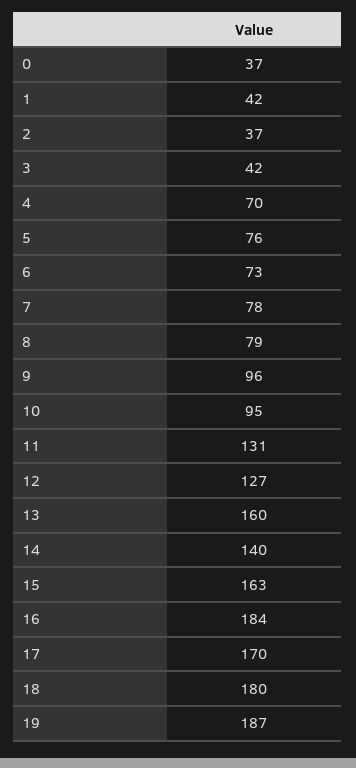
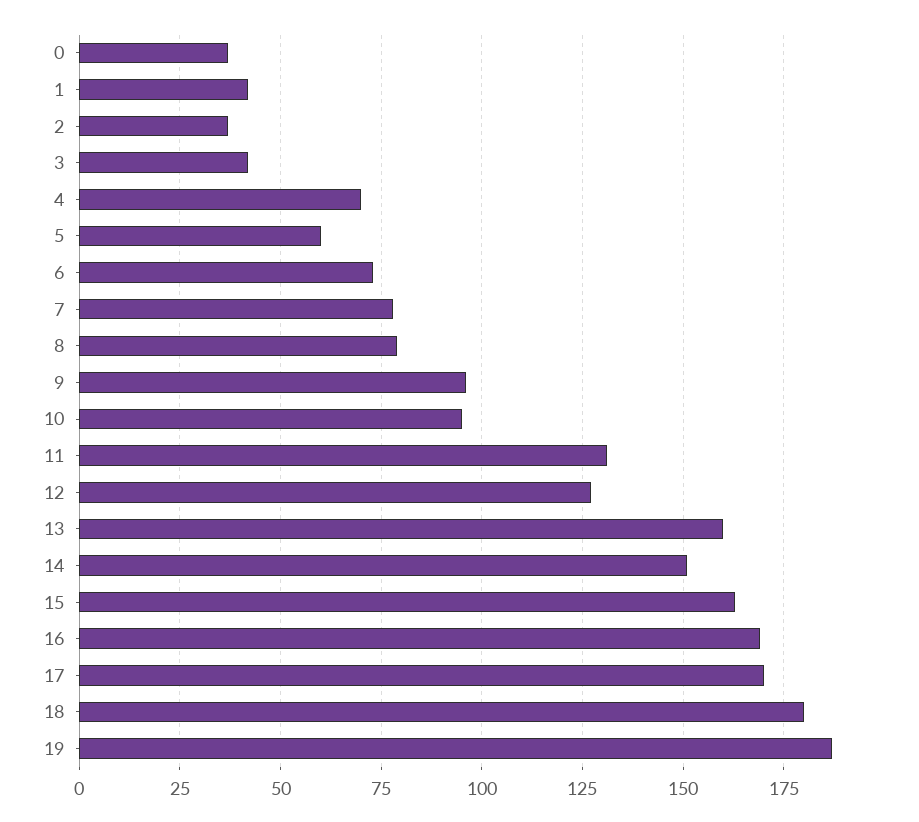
5: 76 -> 60
14: 140 -> 150
16: 184 -> 170

